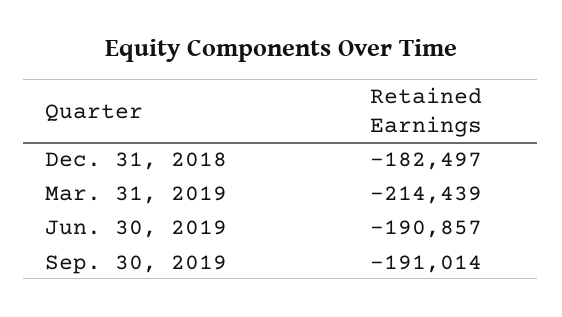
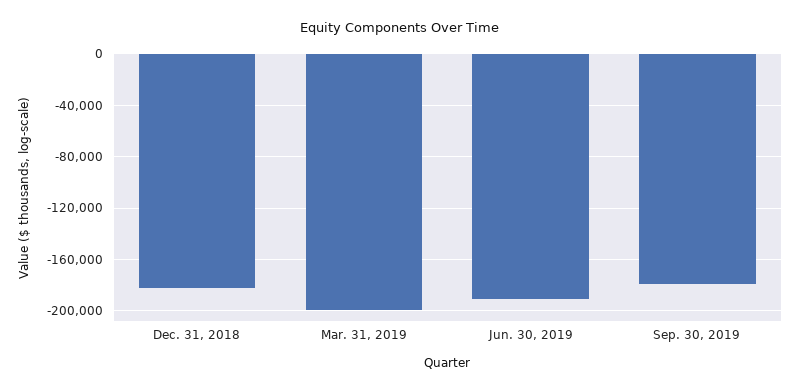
Mar. 31, 2019: -214439 -> -200000
Sep. 30, 2019: -191014 -> -180000

